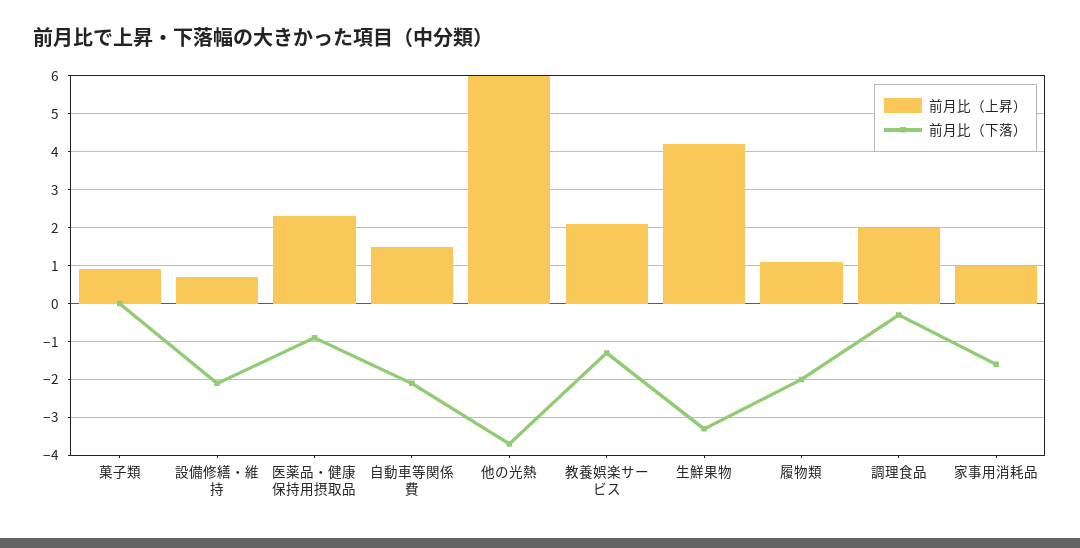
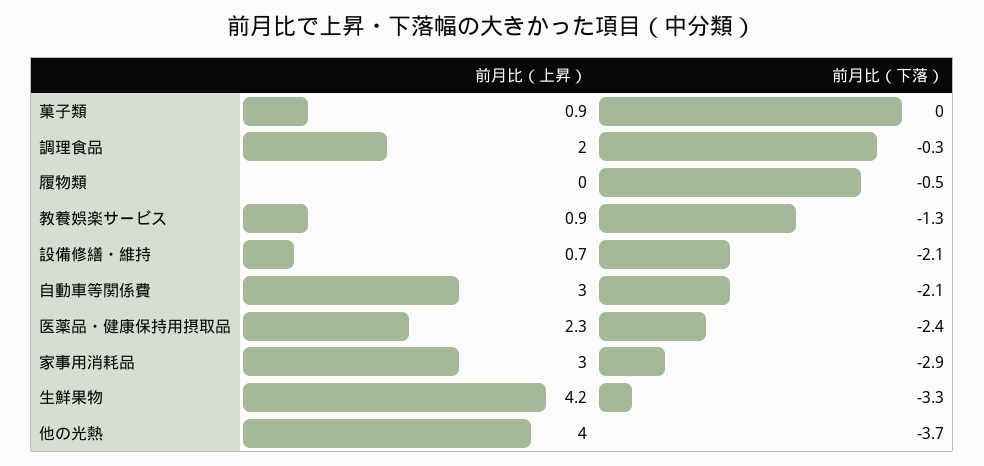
前月比（下落）, 医薬品・健康保持用摂取品: -1 -> -2.4
前月比（上昇）, 自動車等関係費: 1.5 -> 3
前月比（上昇）, 他の光熱: 6 -> 4
前月比（上昇）, 教養娯楽サービス: 2 -> 0.9
前月比（上昇）, 履物類: 1 -> 0
前月比（下落）, 履物類: -2 -> -0.5
前月比（上昇）, 家事用消耗品: 1 -> 3
前月比（下落）, 家事用消耗品: -1.5 -> -2.9

